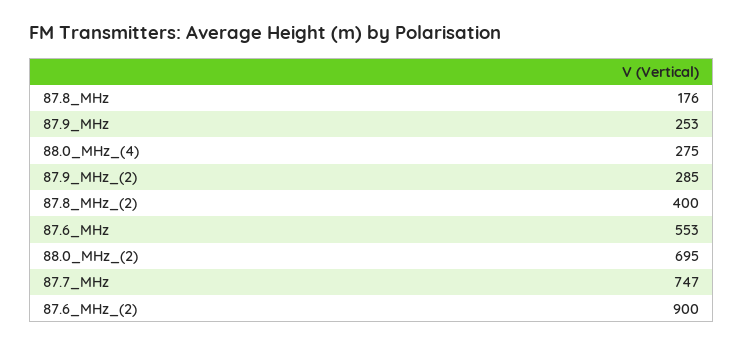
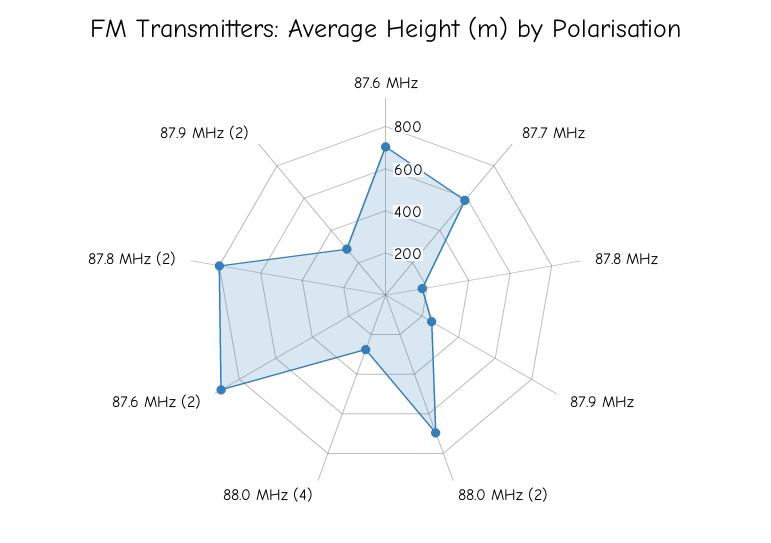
87.8_MHz_(2): 400 -> 800
87.6_MHz: 553 -> 700
87.7_MHz: 747 -> 600

